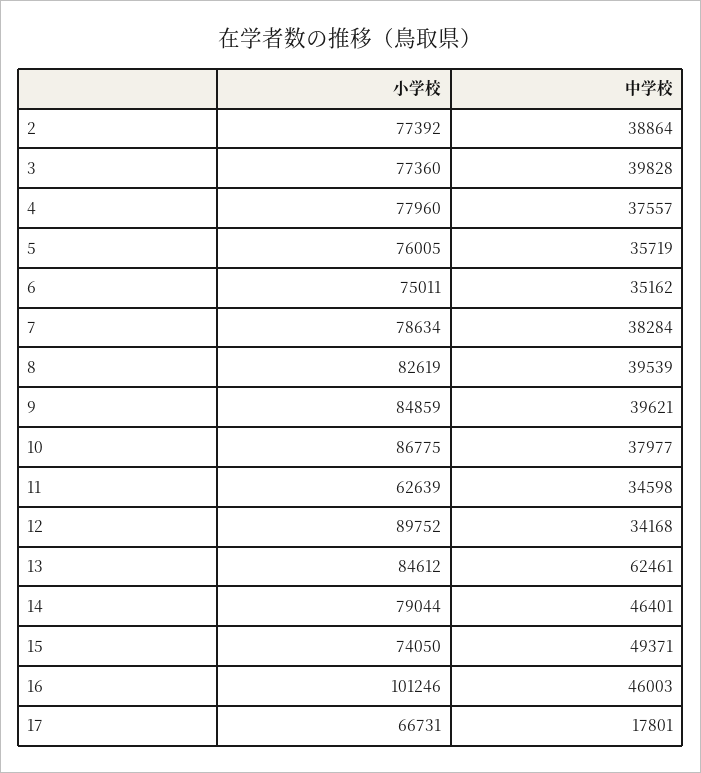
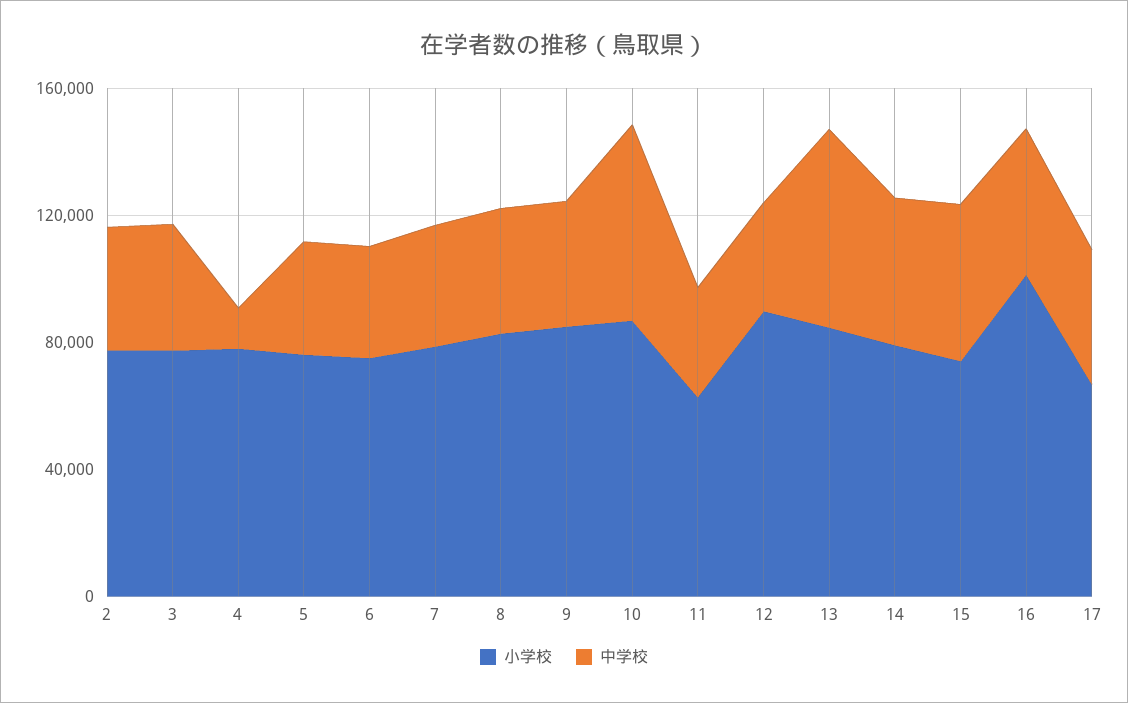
中学校, 4: 37557 -> 10000
中学校, 10: 37977 -> 60000
中学校, 17: 17801 -> 40000

